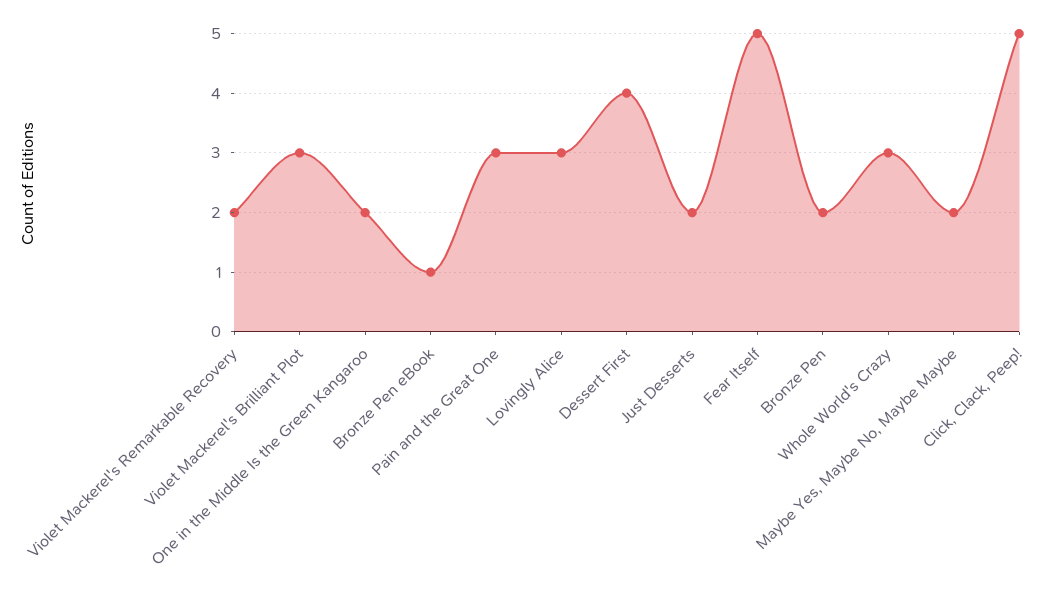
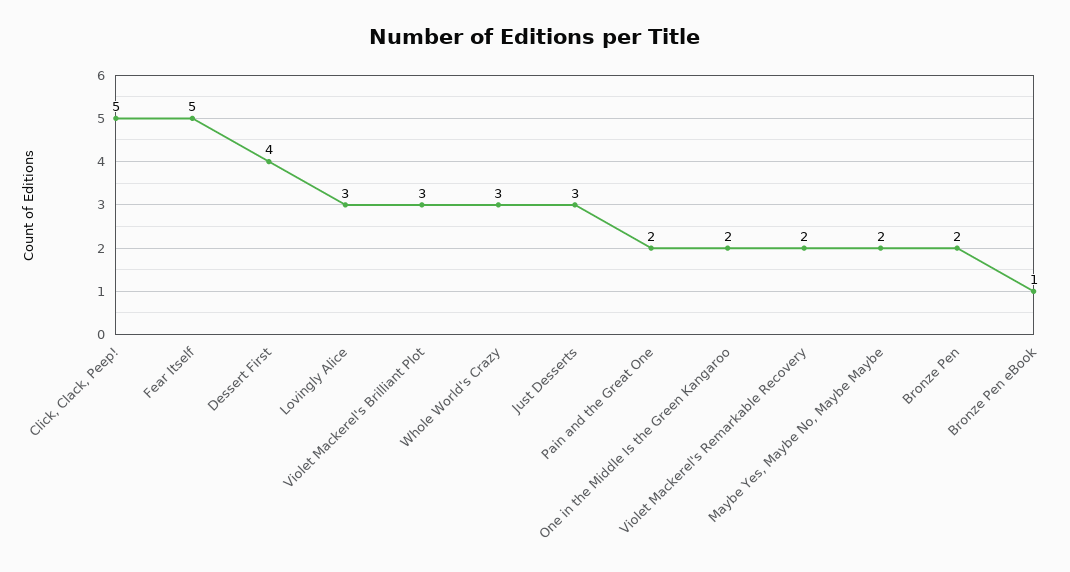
Pain and the Great One: 3 -> 2
Just Desserts: 2 -> 3

